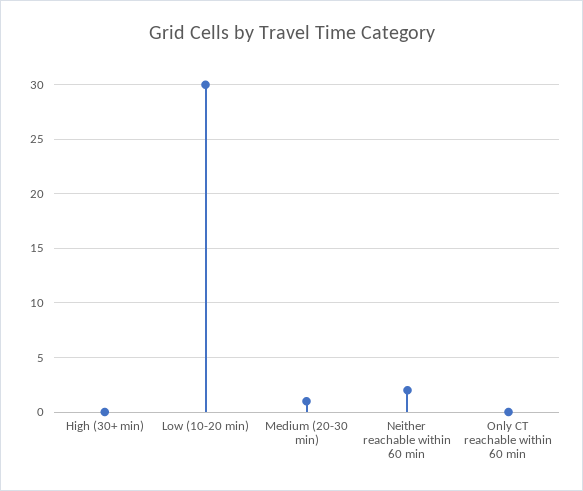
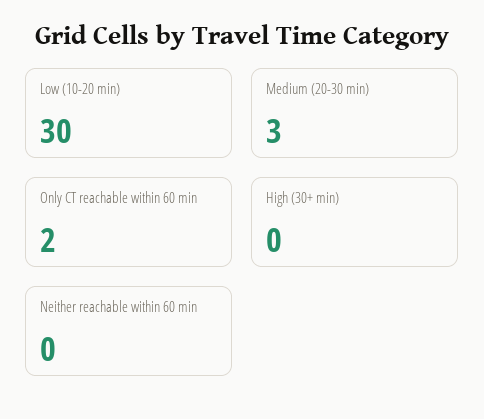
Medium (20-30 min): 1 -> 3
Neither reachable within 60 min: 2 -> 0
Only CT reachable within 60 min: 0 -> 2

